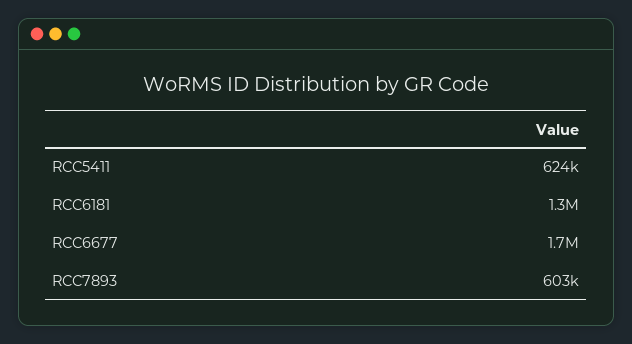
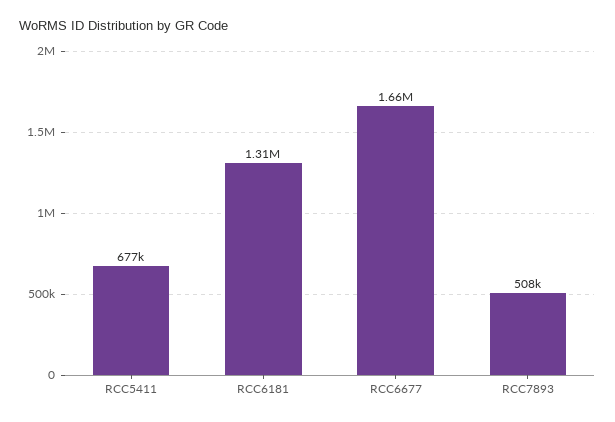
RCC5411: 624000 -> 677000
RCC7893: 603000 -> 508000

